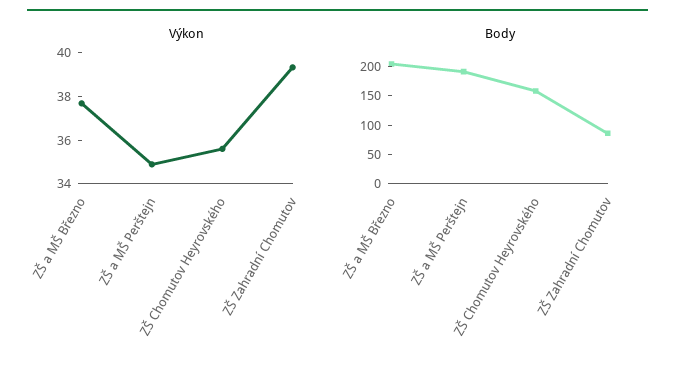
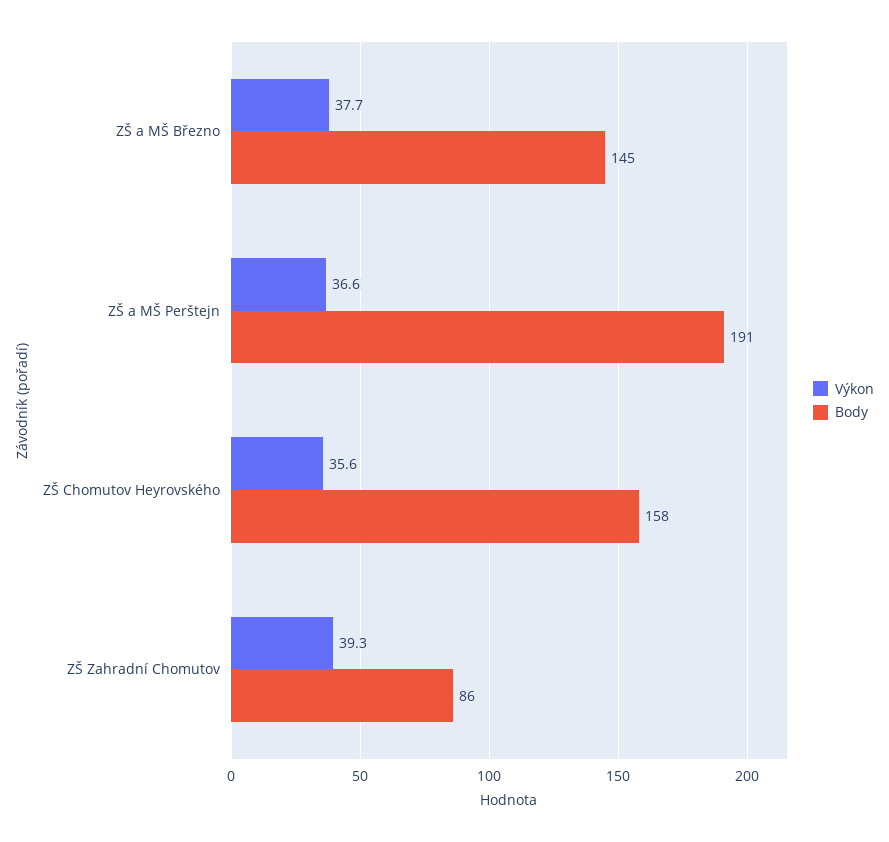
Výkon, ZŠ a MŠ Perštejn: 35 -> 36.6
Body, ZŠ a MŠ Březno: 200 -> 145

